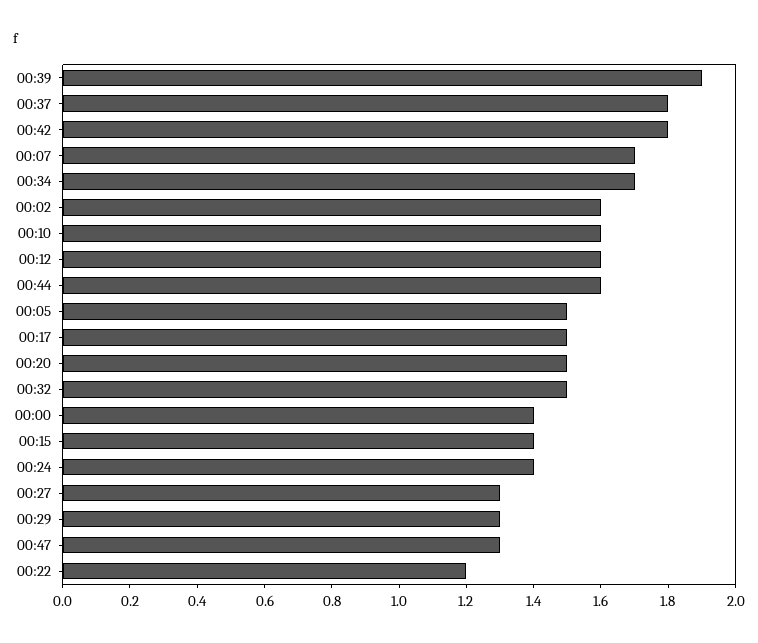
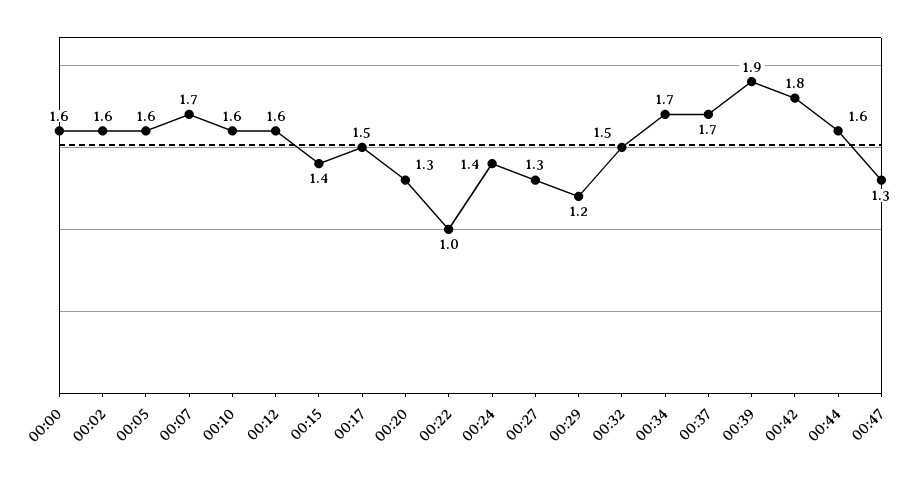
00:37: 1.8 -> 1.7
00:05: 1.5 -> 1.6
00:20: 1.5 -> 1.3
00:00: 1.4 -> 1.6
00:29: 1.3 -> 1.2
00:22: 1.2 -> 1

